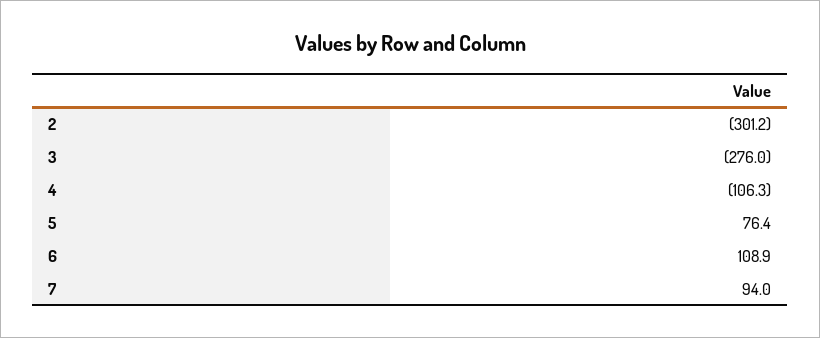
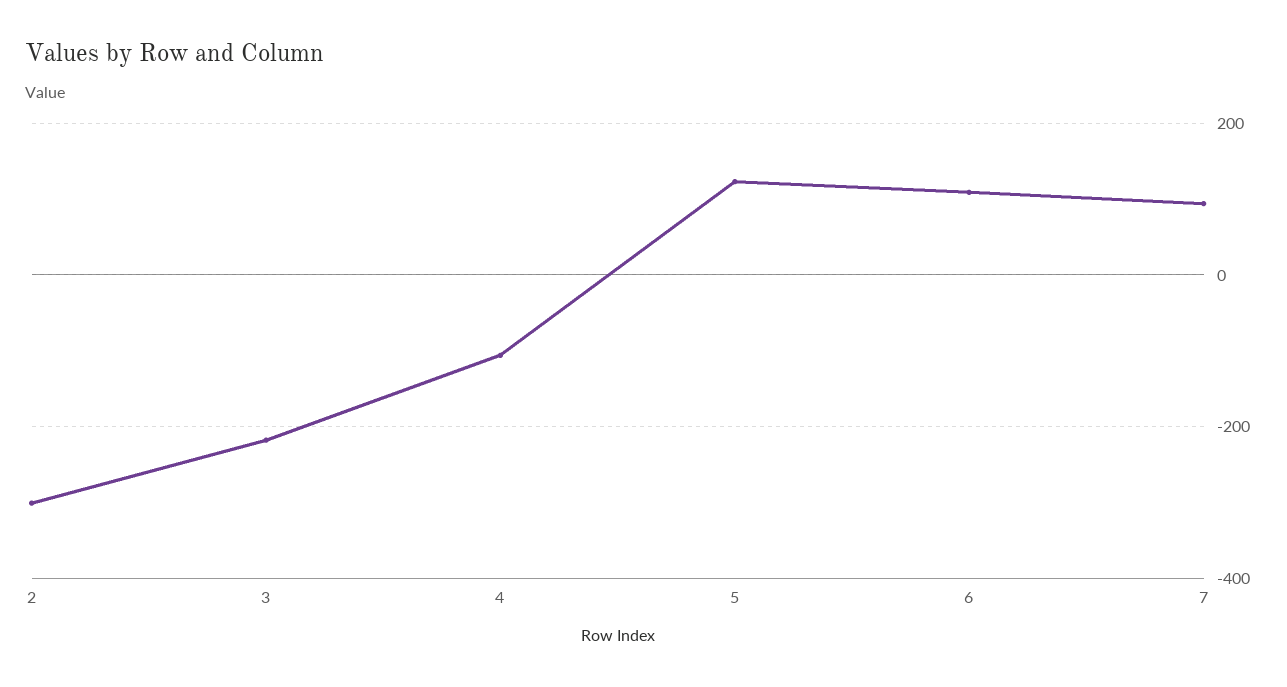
3: -276 -> -220
5: 76.4 -> 120

